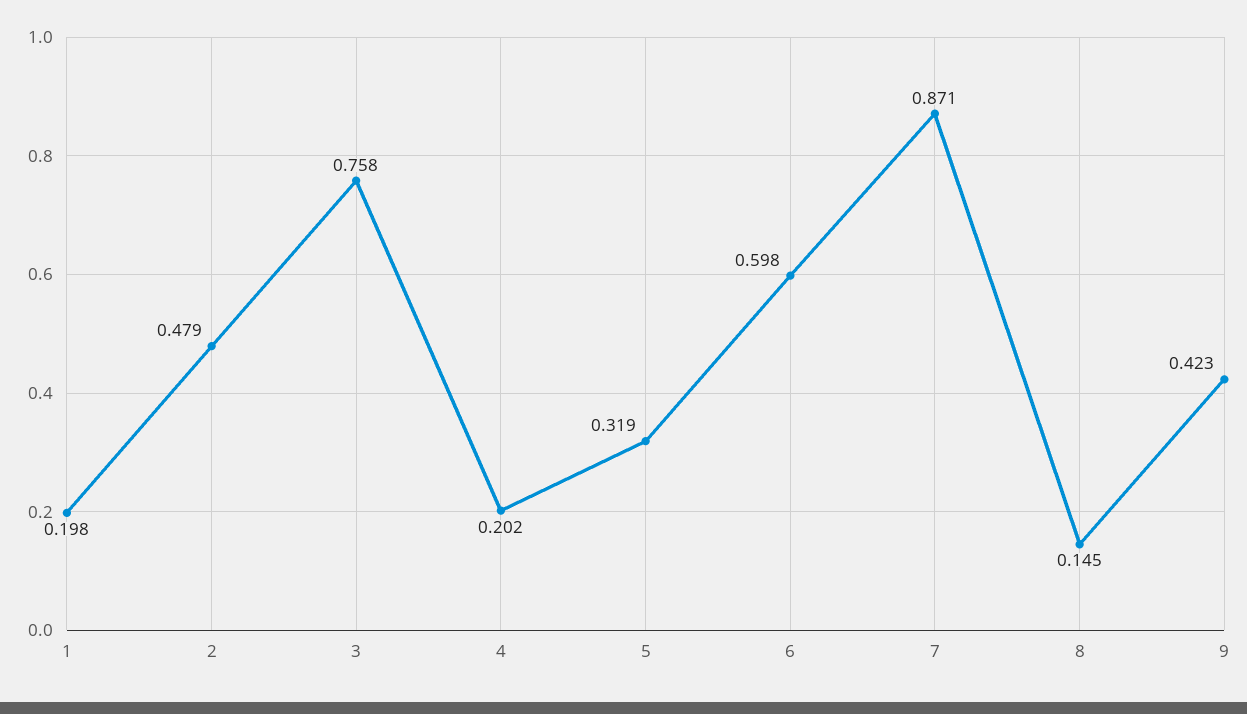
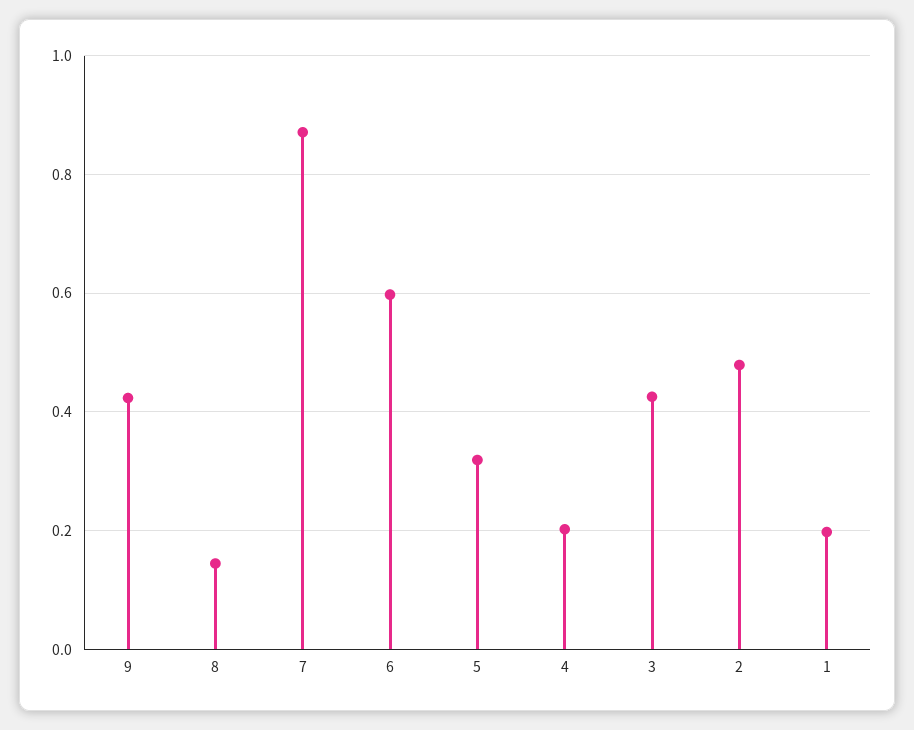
3: 0.758 -> 0.42

